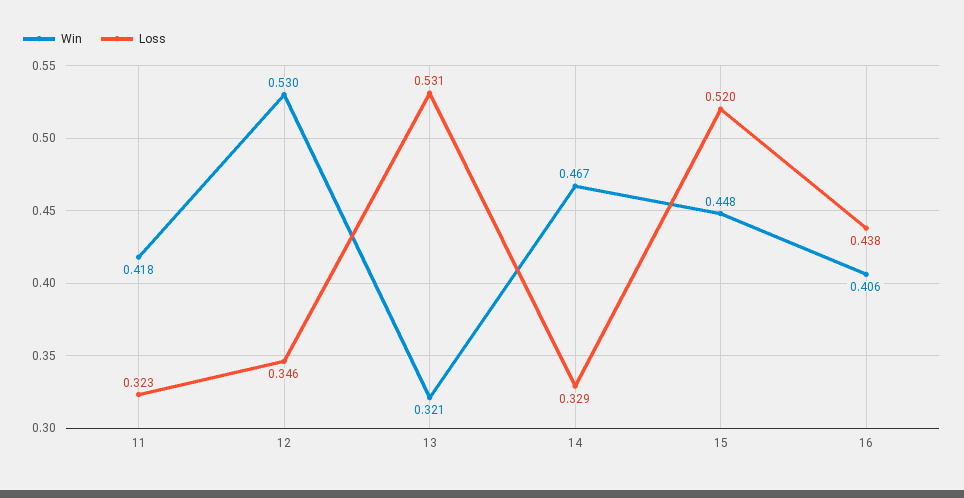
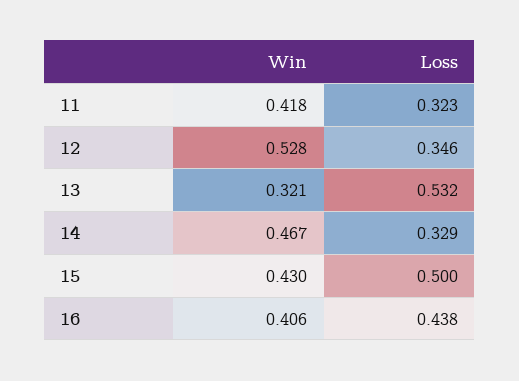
Win, 12: 0.53 -> 0.528
Loss, 13: 0.531 -> 0.532
Win, 15: 0.448 -> 0.43
Loss, 15: 0.52 -> 0.5

